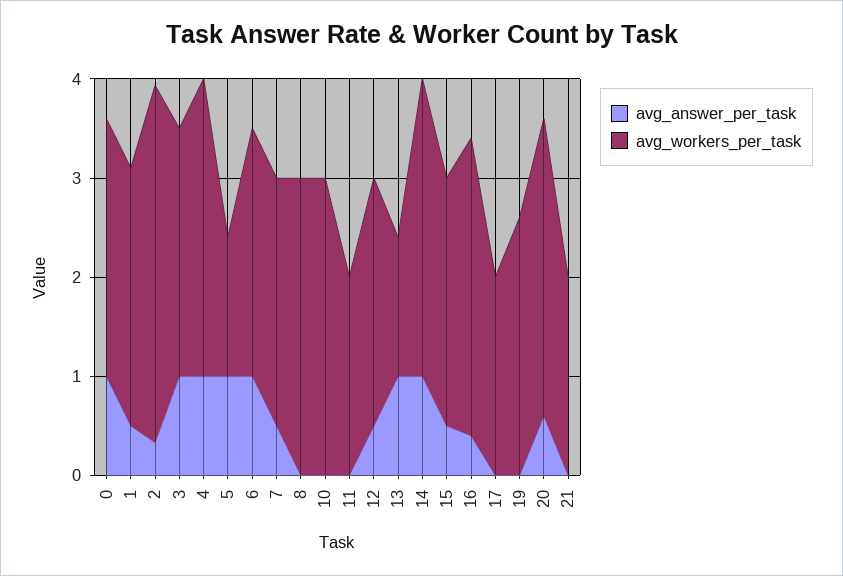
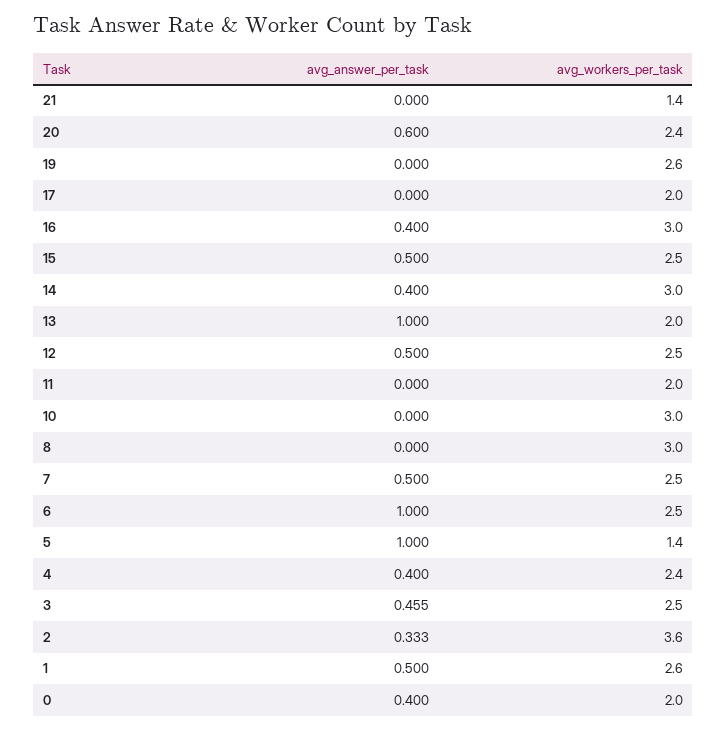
avg_answer_per_task, 0: 1 -> 0.4
avg_workers_per_task, 0: 2.6 -> 2
avg_answer_per_task, 3: 1 -> 0.455
avg_answer_per_task, 4: 1 -> 0.4
avg_workers_per_task, 4: 3 -> 2.4
avg_workers_per_task, 13: 1.4 -> 2
avg_answer_per_task, 14: 1 -> 0.4
avg_workers_per_task, 20: 3 -> 2.4
avg_workers_per_task, 21: 2 -> 1.4

